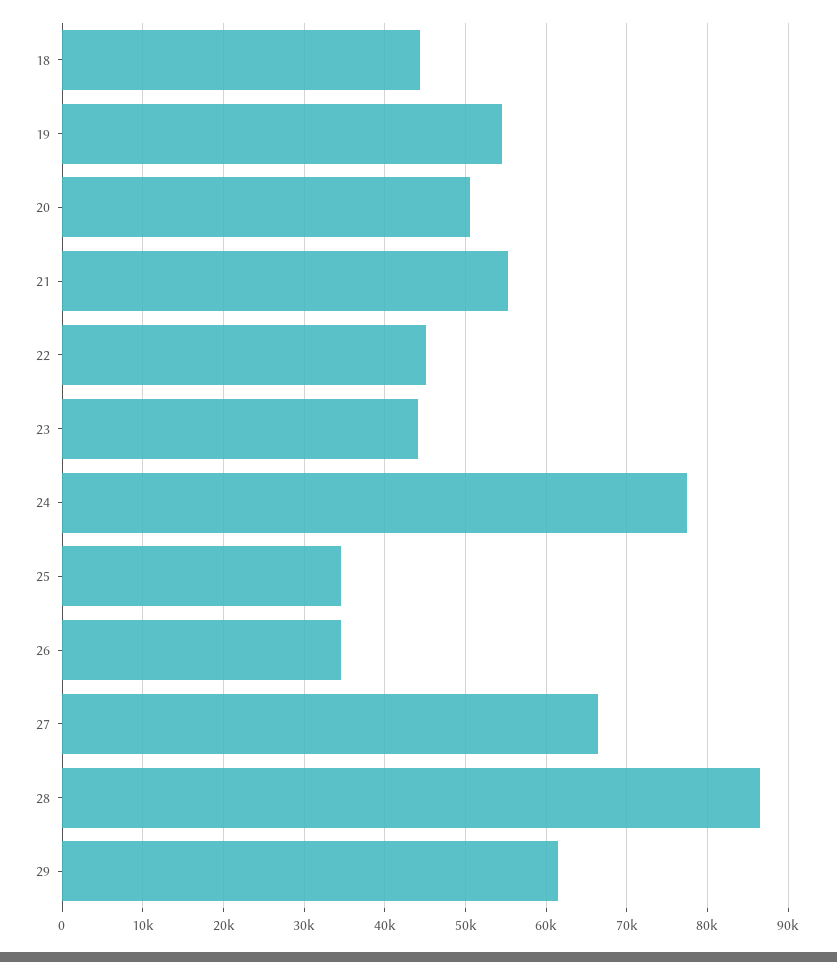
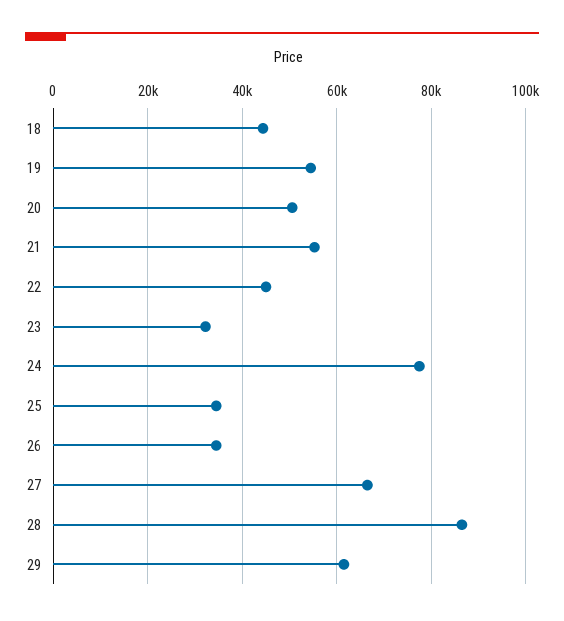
23: 44000 -> 32000

